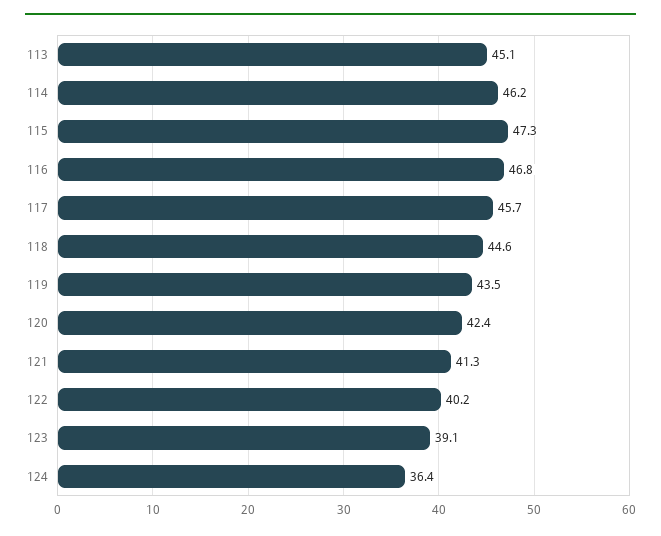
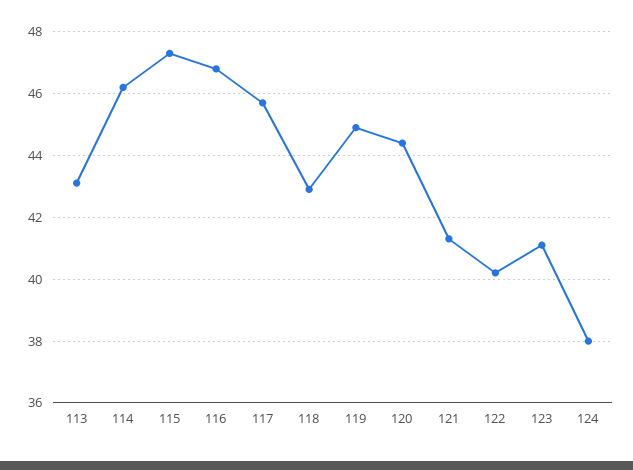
113: 45.1 -> 43
118: 44.6 -> 43
119: 43.5 -> 45
120: 42.4 -> 44.5
123: 39.1 -> 41
124: 36.4 -> 38

